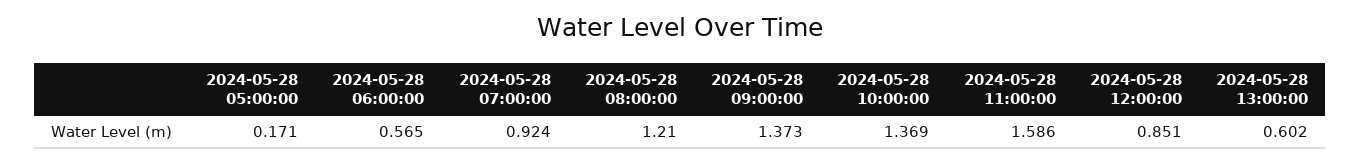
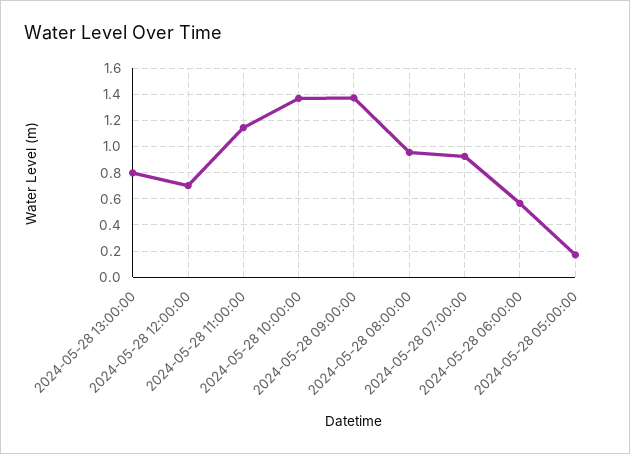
2024-05-28 08:00:00: 1.21 -> 0.95
2024-05-28 11:00:00: 1.586 -> 1.15
2024-05-28 12:00:00: 0.851 -> 0.7
2024-05-28 13:00:00: 0.602 -> 0.8

